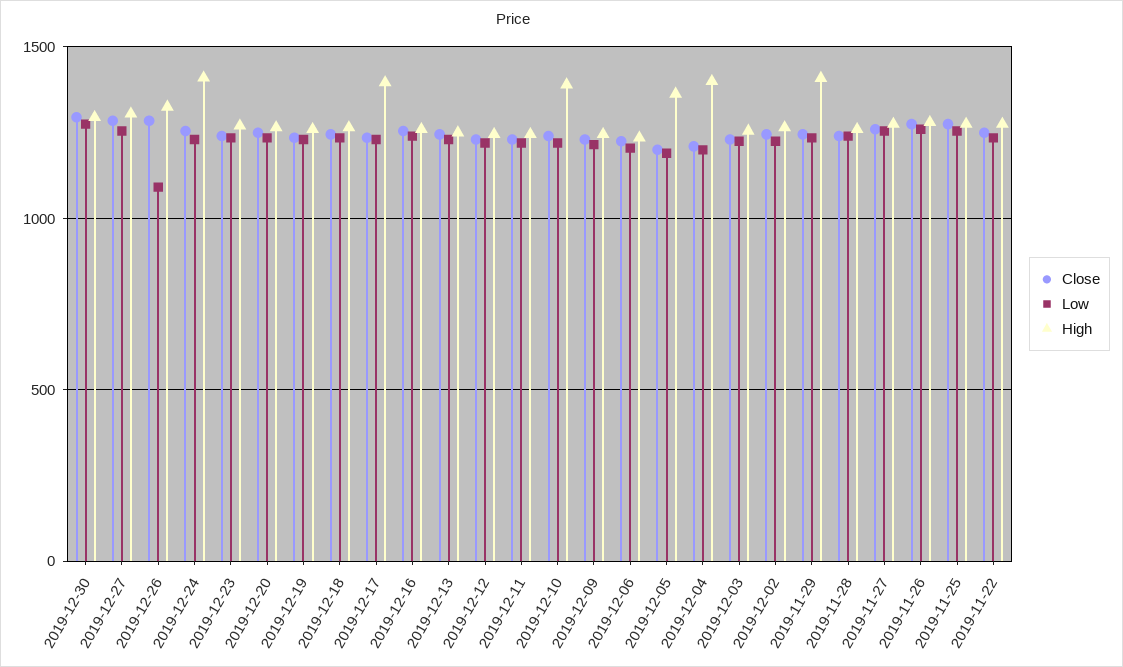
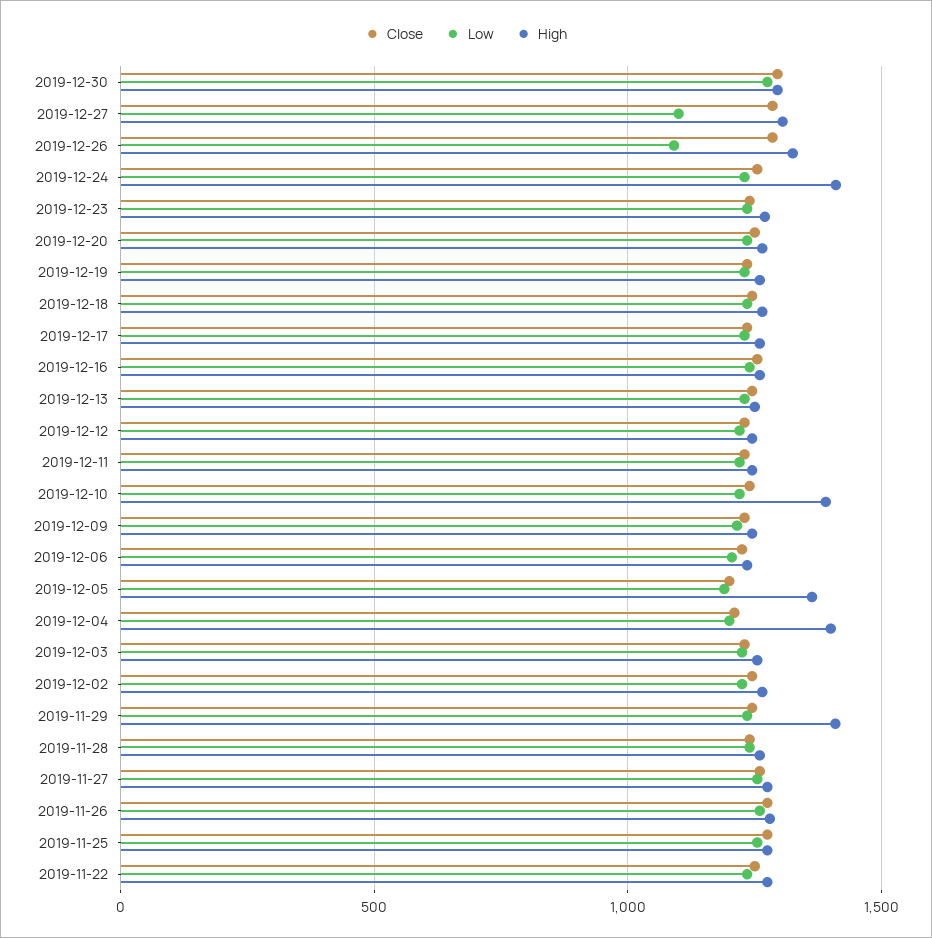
Low, 2019-12-27: 1250 -> 1100
High, 2019-12-17: 1400 -> 1250

